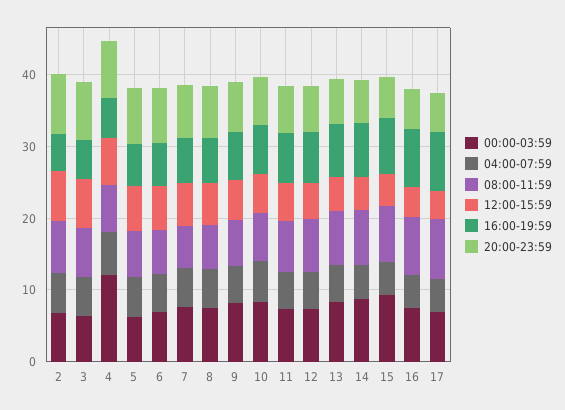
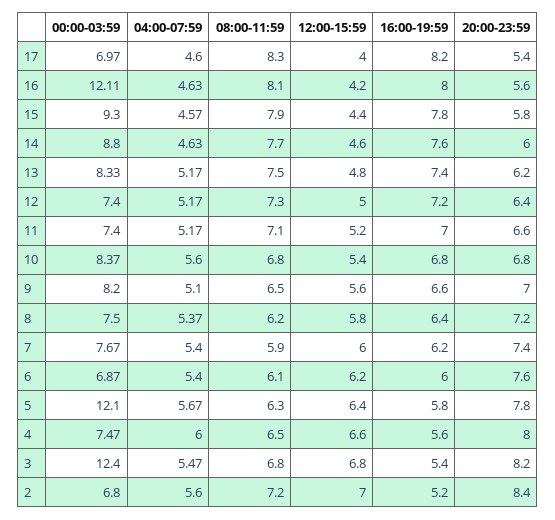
00:00-03:59, 3: 6 -> 12.4
00:00-03:59, 4: 12 -> 7.47
00:00-03:59, 5: 6 -> 12.1
00:00-03:59, 16: 8 -> 12.11

